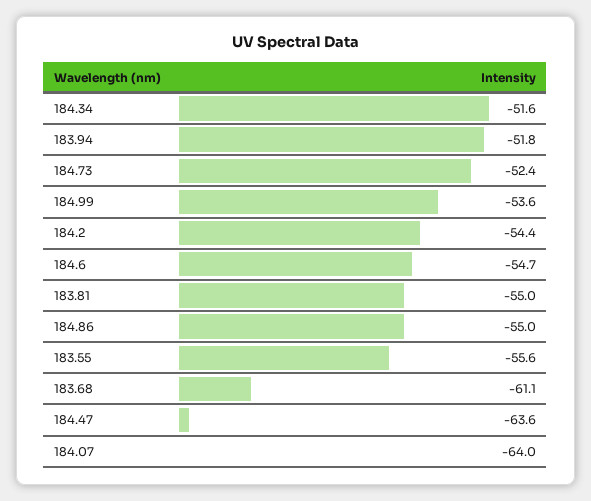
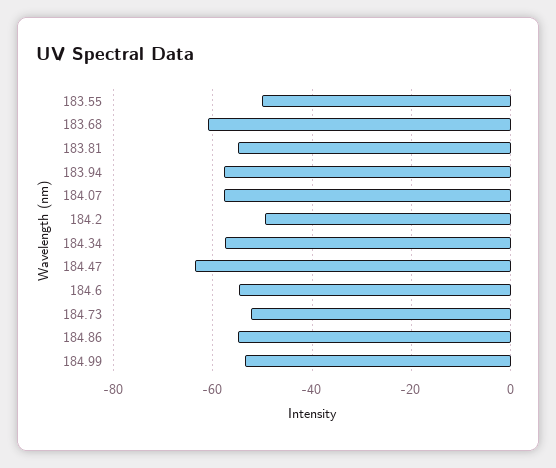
184.34: -51.6 -> -58
183.94: -51.8 -> -58
184.2: -54.4 -> -50
183.55: -55.6 -> -50
184.07: -64 -> -58

